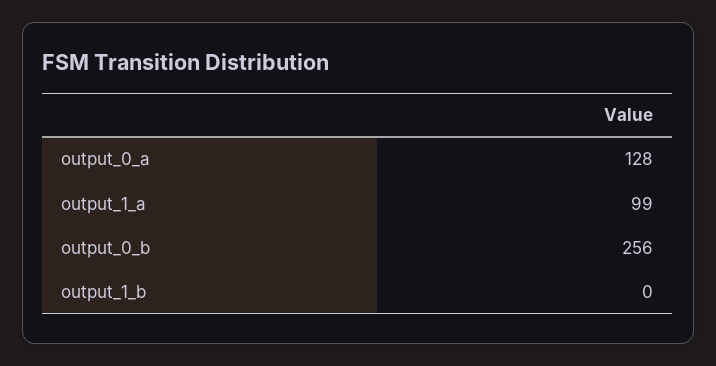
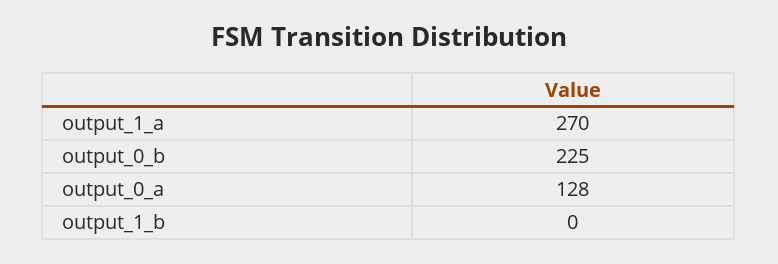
output_1_a: 99 -> 270
output_0_b: 256 -> 225

